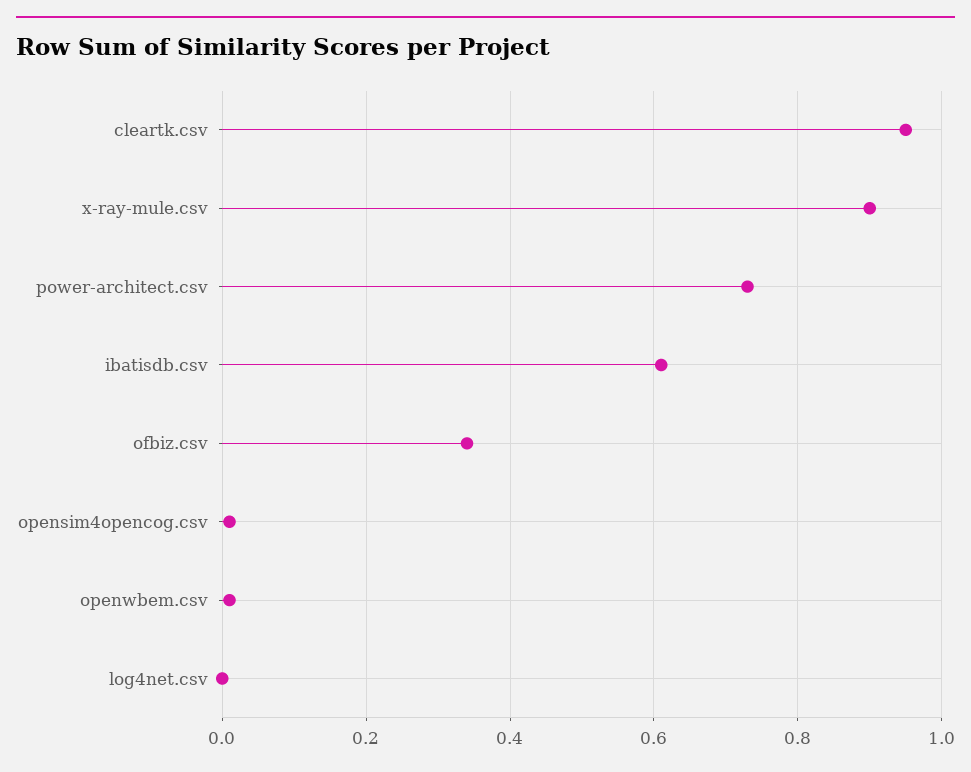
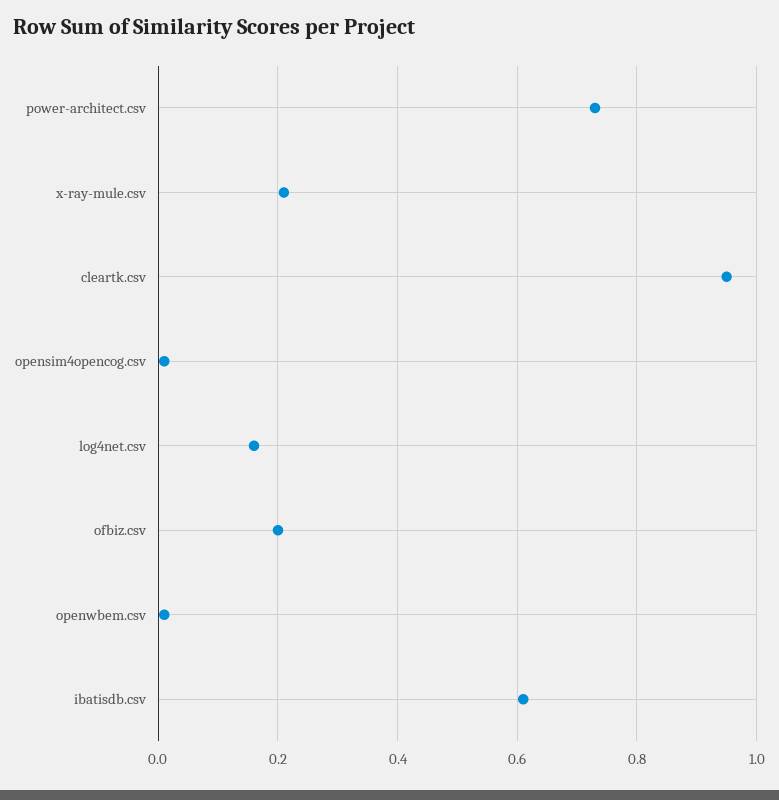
x-ray-mule.csv: 0.9 -> 0.2
ofbiz.csv: 0.35 -> 0.2
log4net.csv: 0 -> 0.15

